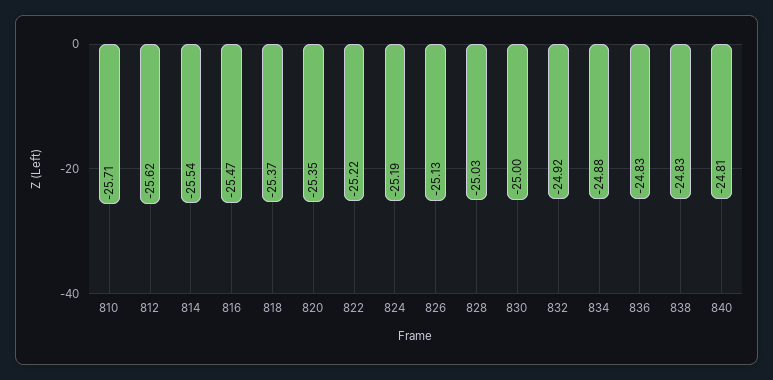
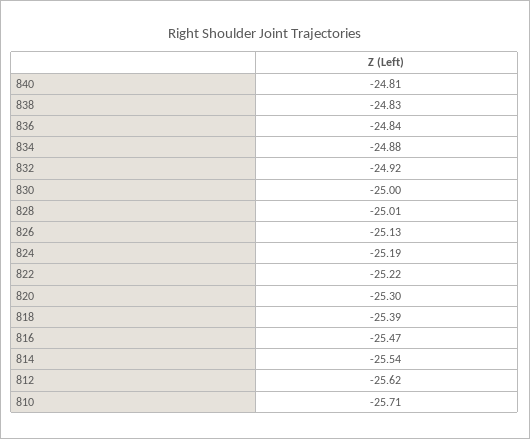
818: -25.37 -> -25.39
820: -25.35 -> -25.3
828: -25.03 -> -25.01
836: -24.83 -> -24.84

